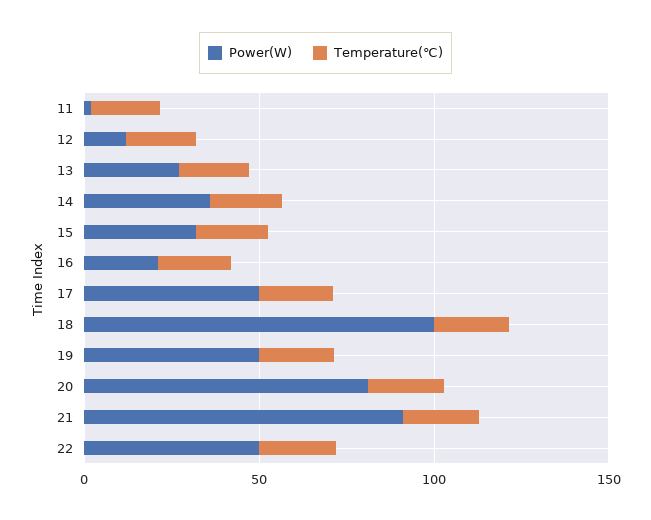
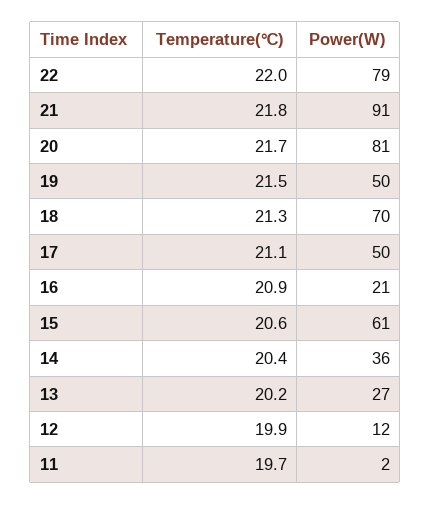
Power(W), 15: 30 -> 61
Power(W), 18: 100 -> 70
Power(W), 22: 50 -> 79

